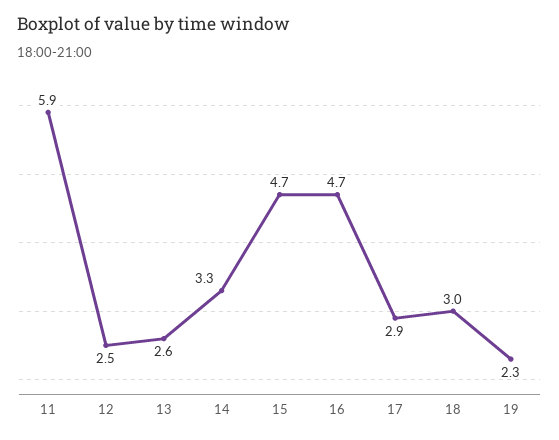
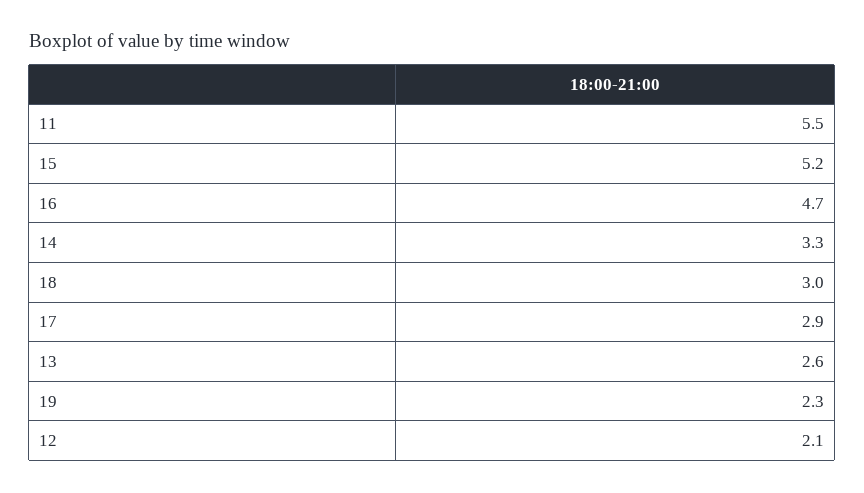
11: 5.9 -> 5.5
12: 2.5 -> 2.1
15: 4.7 -> 5.2

